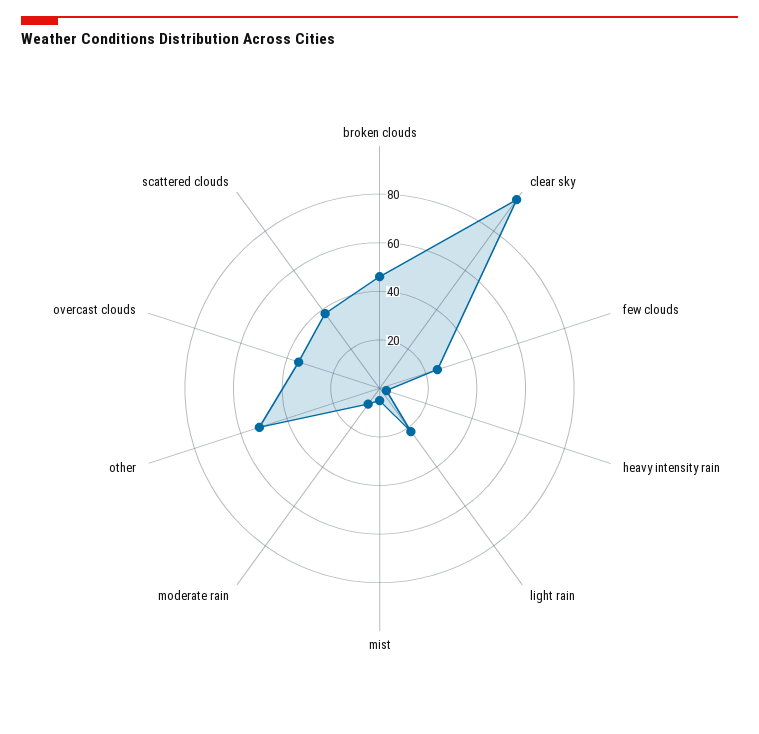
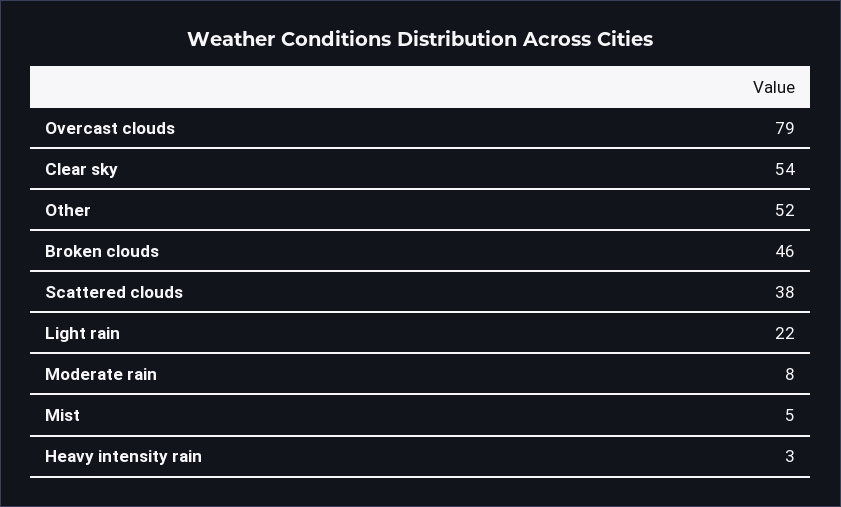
clear sky: 95 -> 54
few clouds: 25 -> none
overcast clouds: 35 -> 79

